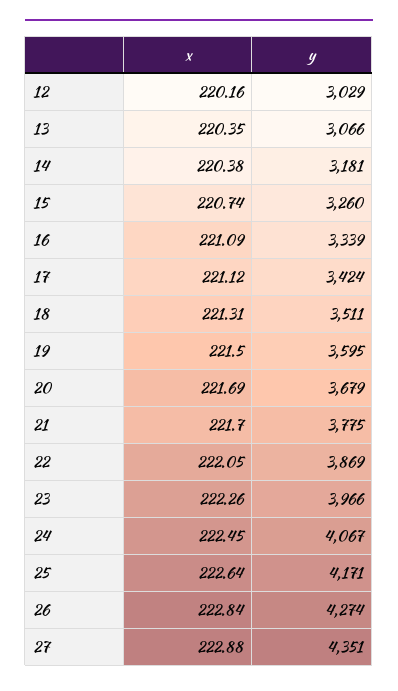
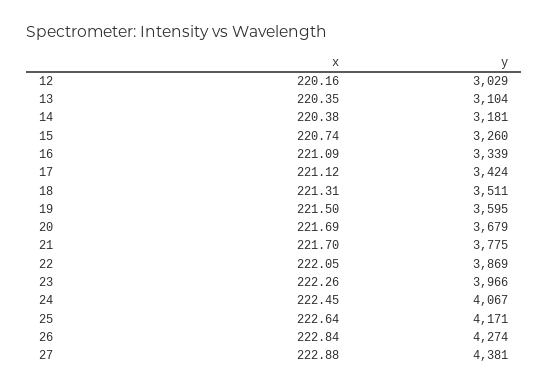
y, 13: 3066 -> 3104
y, 27: 4351 -> 4381

